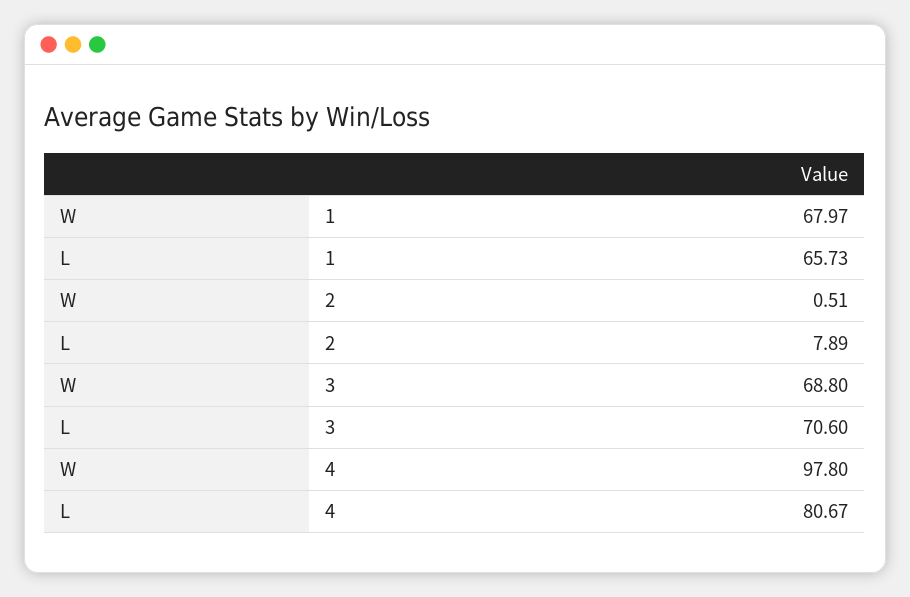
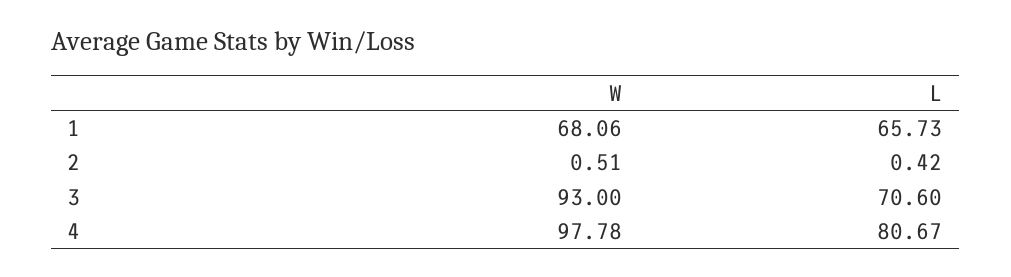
W, 1: 67.97 -> 68.06
L, 2: 7.89 -> 0.42
W, 3: 68.8 -> 93
W, 4: 97.8 -> 97.78

